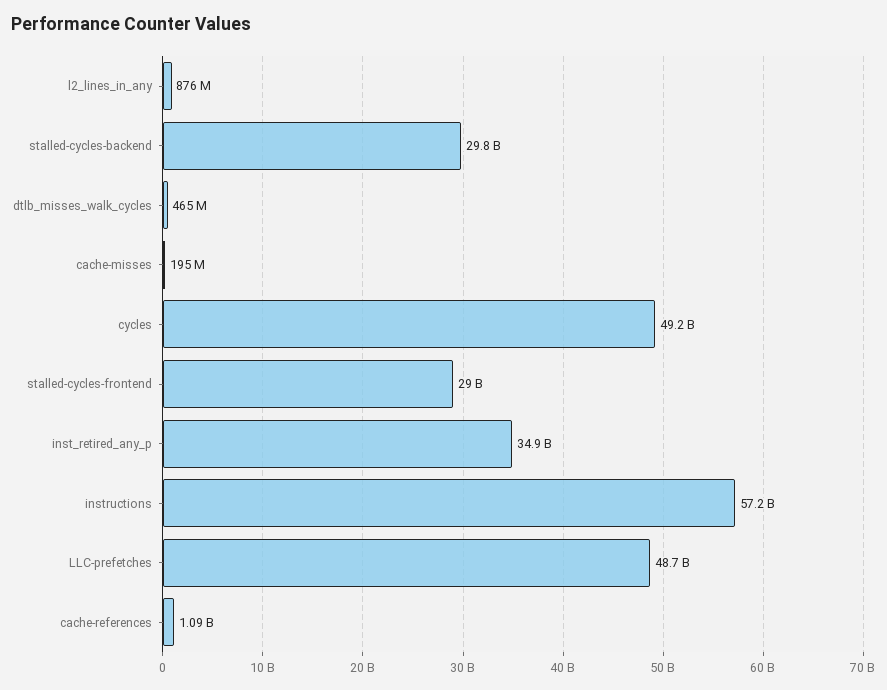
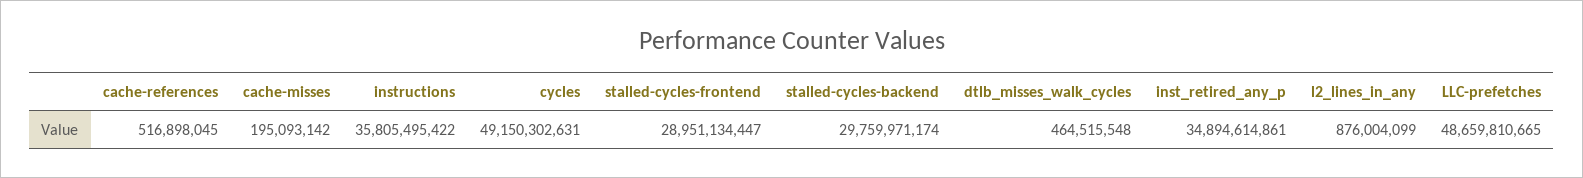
instructions: 57200000000 -> 35805495422
cache-references: 1090000000 -> 516898045

